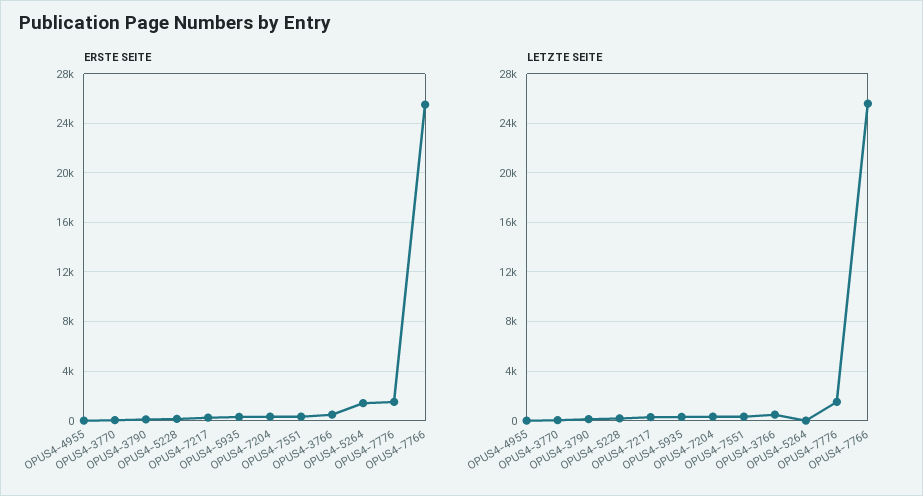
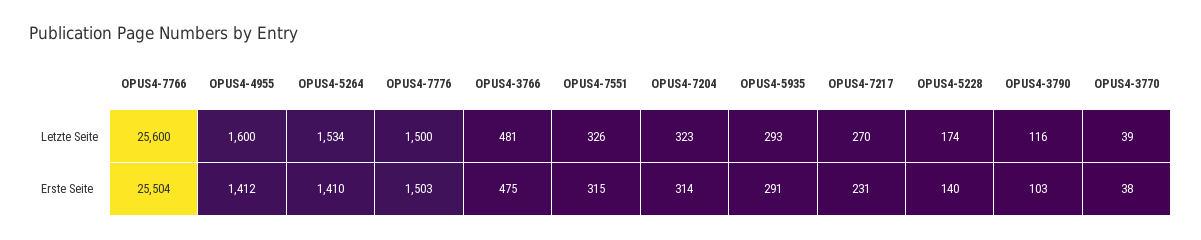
ERSTE SEITE, OPUS4-4955: 0 -> 1412
LETZTE SEITE, OPUS4-4955: 0 -> 1600
LETZTE SEITE, OPUS4-5264: 0 -> 1534

